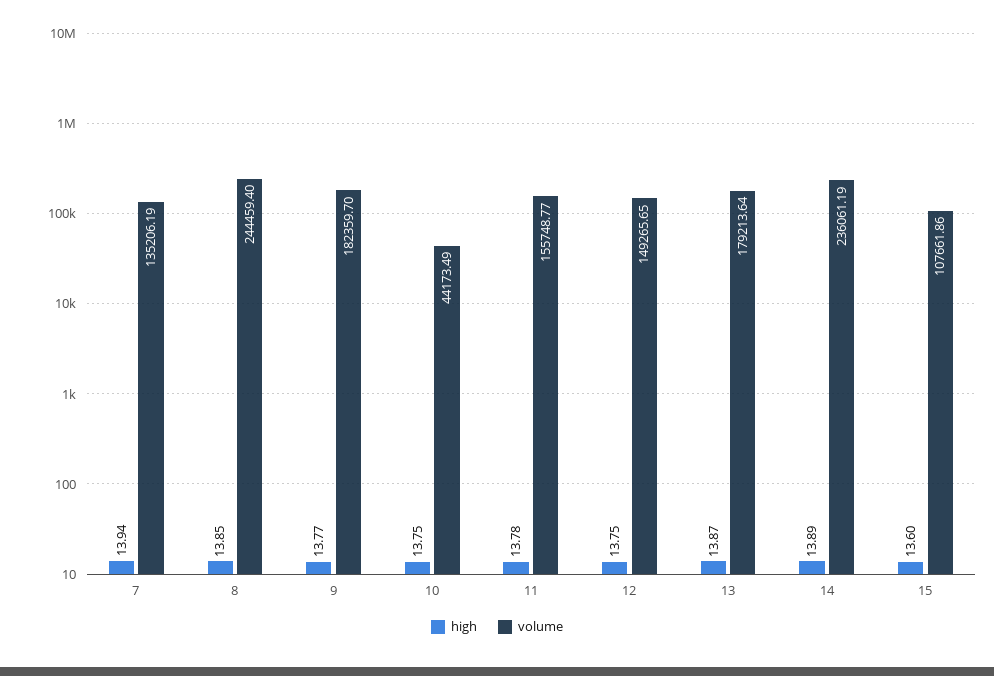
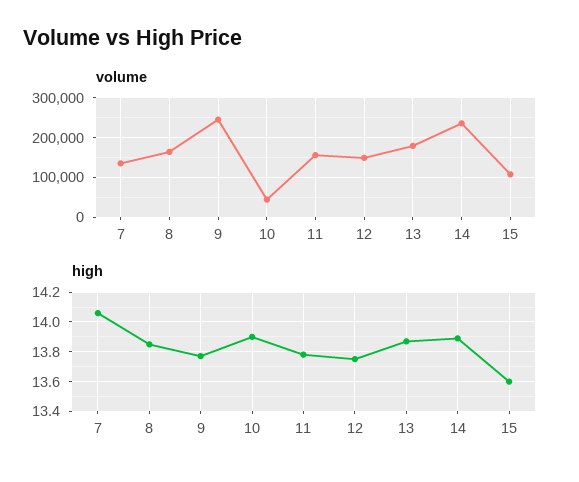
high, 7: 13.94 -> 14.05
volume, 8: 244459.4 -> 160000
volume, 9: 182359.7 -> 240000
high, 10: 13.75 -> 13.9

